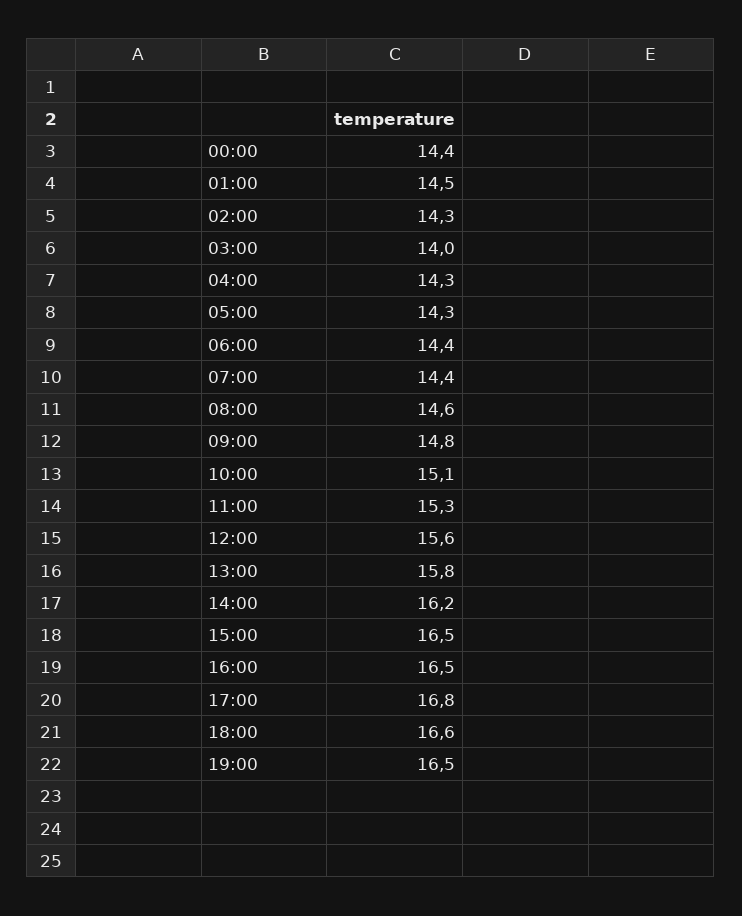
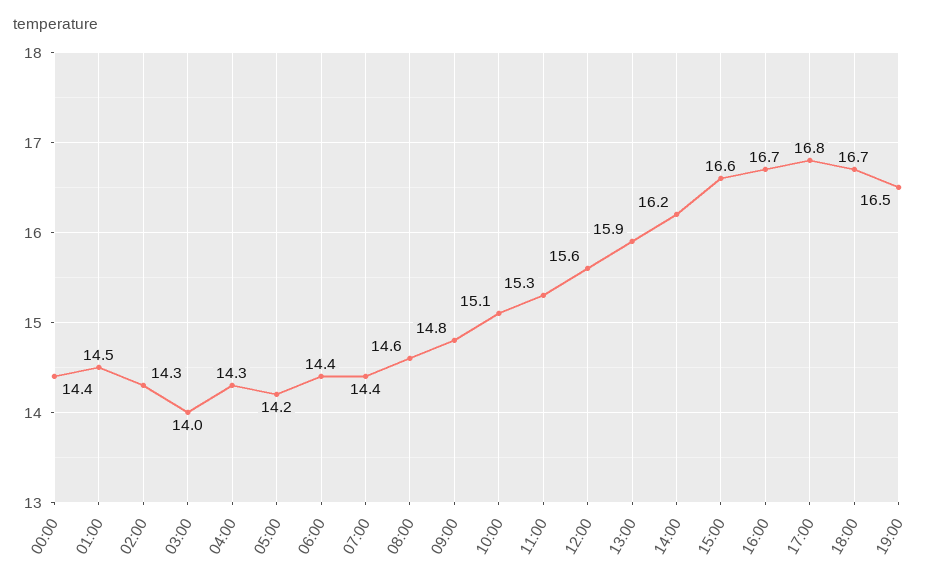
05:00: 14.3 -> 14.2
13:00: 15.8 -> 15.9
15:00: 16.5 -> 16.6
16:00: 16.5 -> 16.7
18:00: 16.6 -> 16.7

